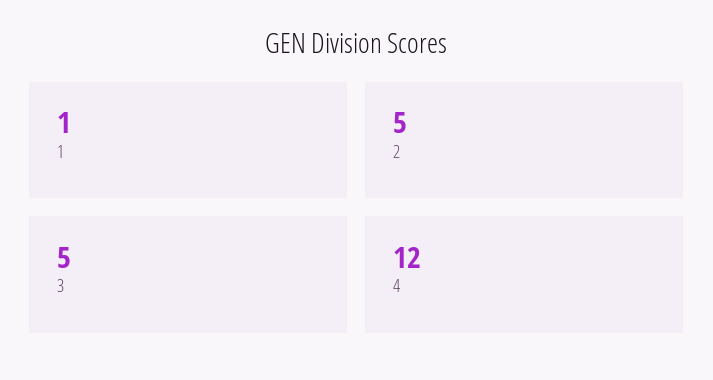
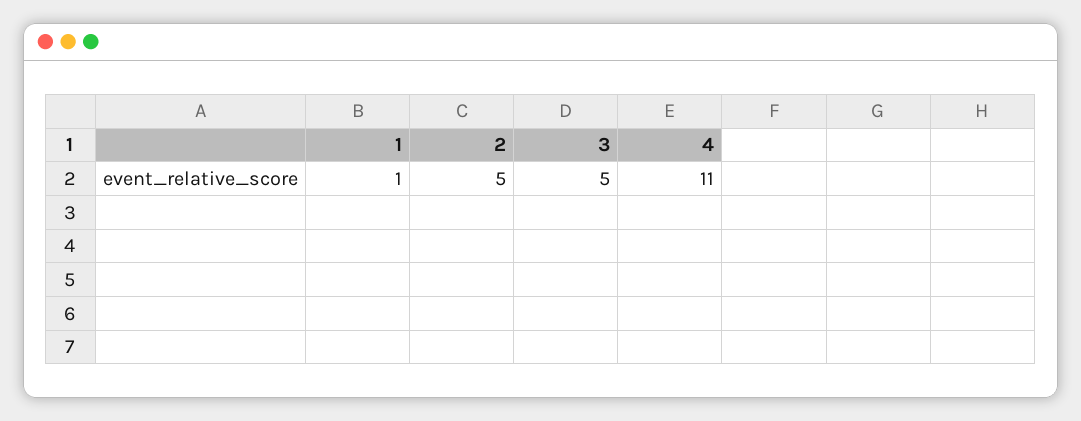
4: 12 -> 11

